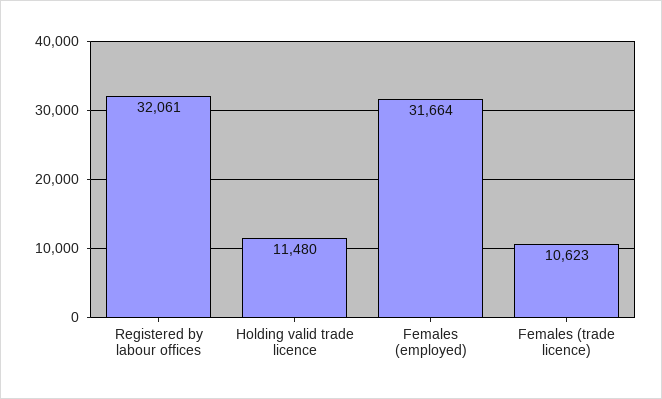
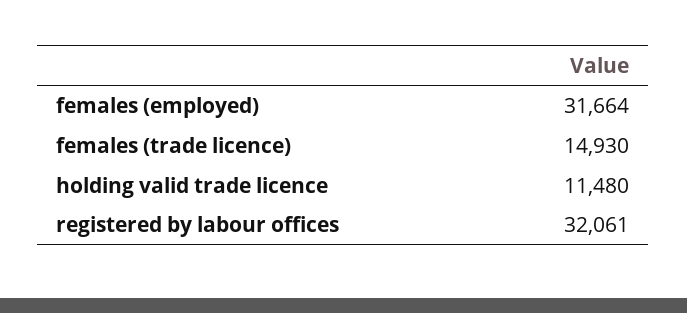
Females (trade licence): 10623 -> 14930

